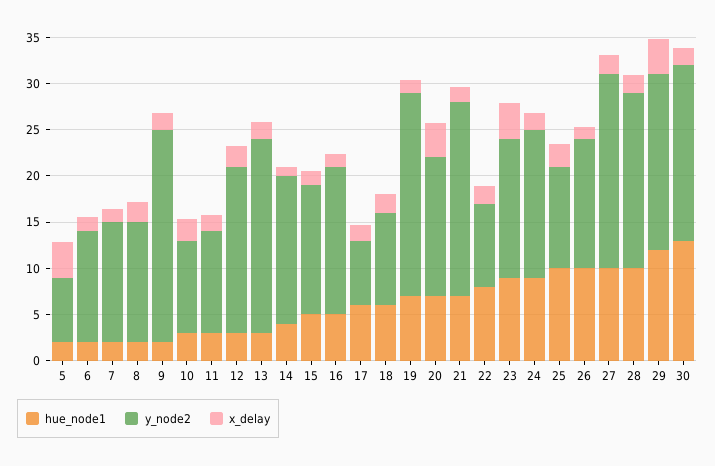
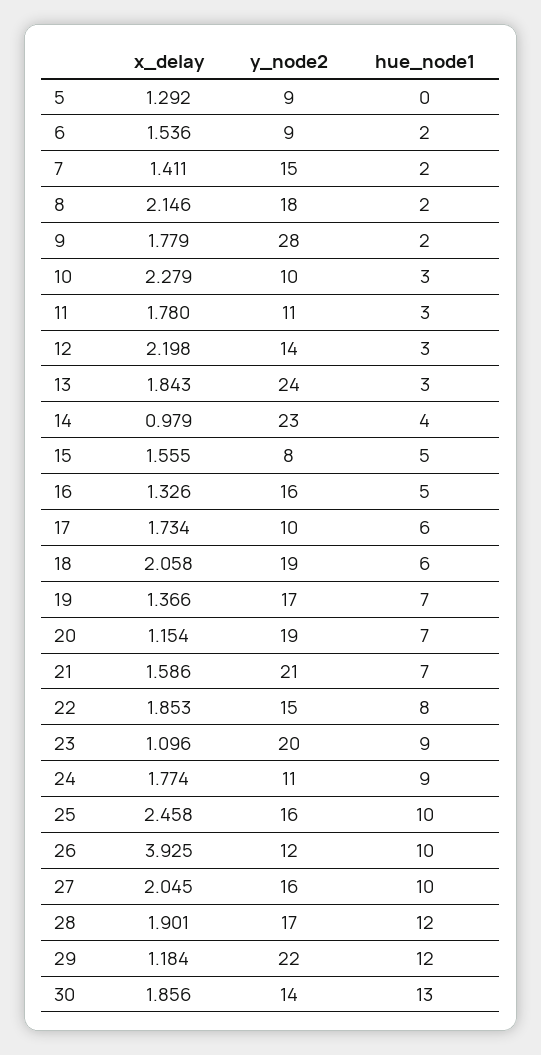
hue_node1, 5: 2 -> 0
y_node2, 5: 7 -> 9
x_delay, 5: 4 -> 1.292
y_node2, 6: 12 -> 9
y_node2, 7: 13 -> 15
y_node2, 8: 13 -> 18
y_node2, 9: 23 -> 28
y_node2, 12: 18 -> 14
y_node2, 13: 21 -> 24
y_node2, 14: 16 -> 23
y_node2, 15: 14 -> 8
y_node2, 17: 7 -> 10
y_node2, 18: 10 -> 19
y_node2, 19: 22 -> 17
y_node2, 20: 15 -> 19
x_delay, 20: 4 -> 1.154
y_node2, 22: 9 -> 15
y_node2, 23: 15 -> 20
x_delay, 23: 4 -> 1.096
y_node2, 24: 16 -> 11
y_node2, 25: 11 -> 16
y_node2, 26: 14 -> 12
x_delay, 26: 1 -> 3.925
y_node2, 27: 21 -> 16
hue_node1, 28: 10 -> 12
y_node2, 28: 19 -> 17
y_node2, 29: 19 -> 22
x_delay, 29: 4 -> 1.184
y_node2, 30: 19 -> 14

